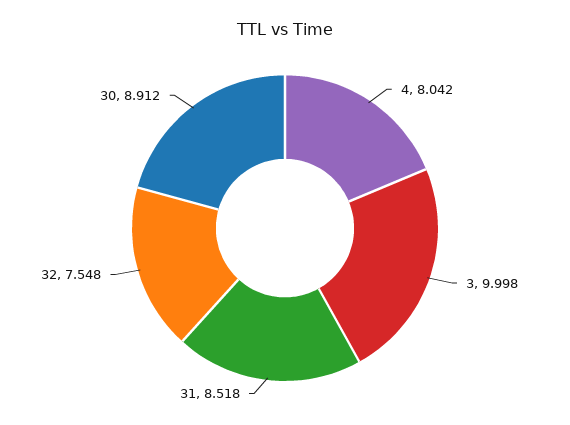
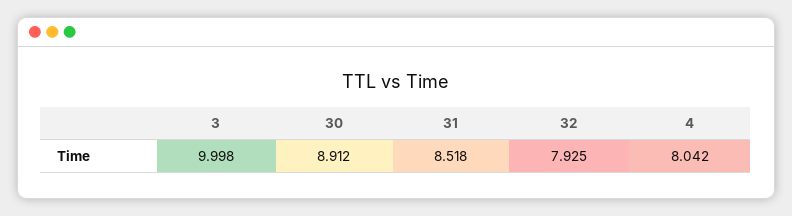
32: 7.548 -> 7.925

